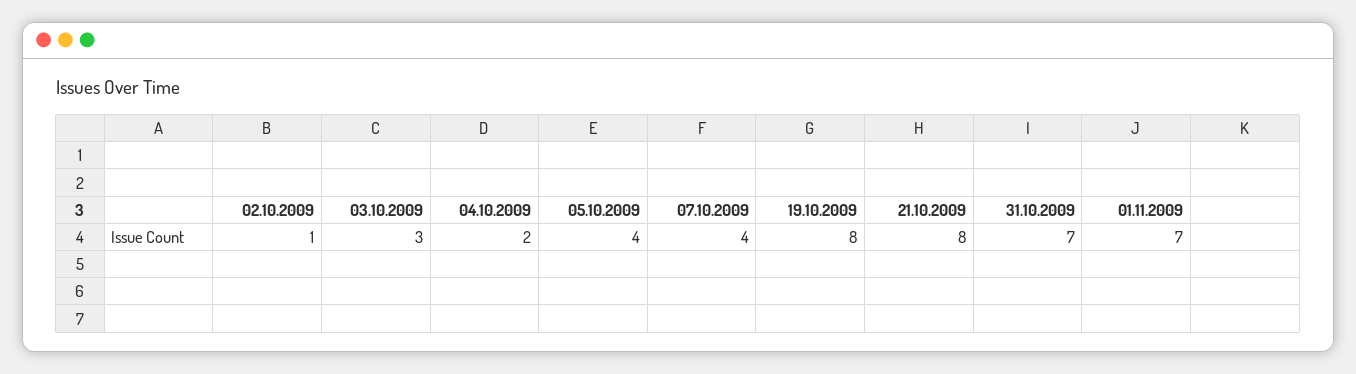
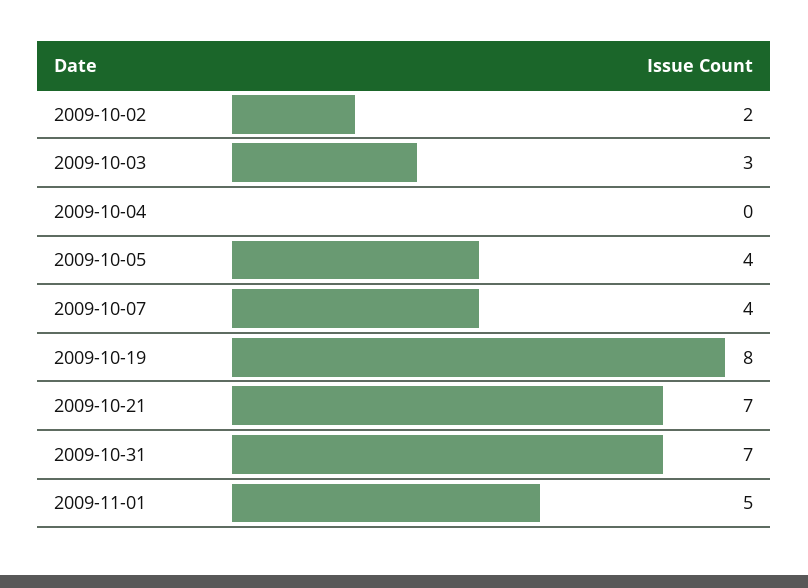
02.10.2009: 1 -> 2
04.10.2009: 2 -> 0
21.10.2009: 8 -> 7
01.11.2009: 7 -> 5

